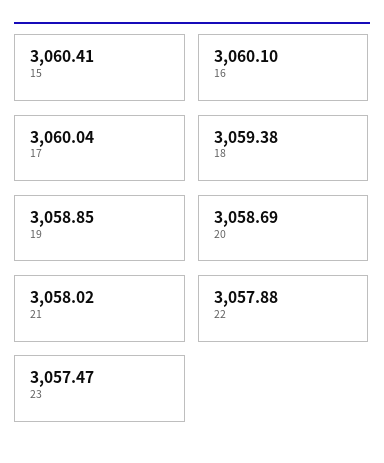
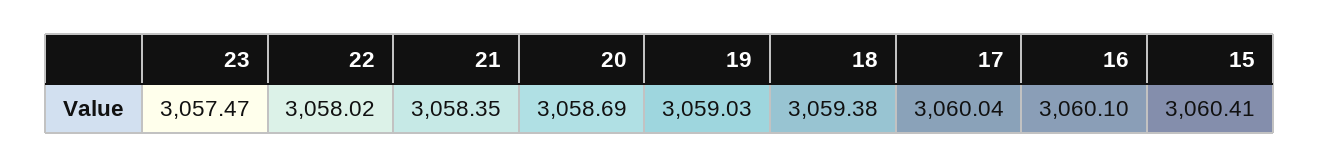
19: 3058.85 -> 3059.03
21: 3058.02 -> 3058.35
22: 3057.88 -> 3058.02

